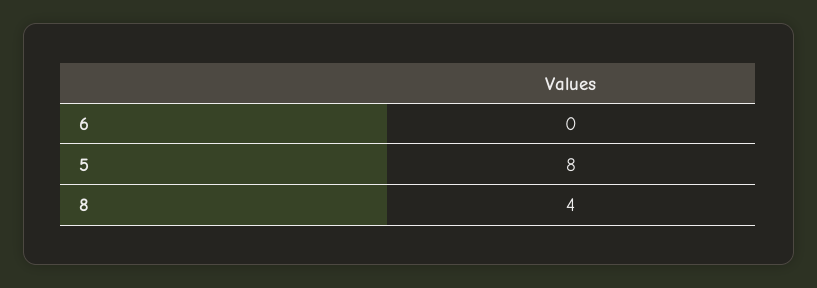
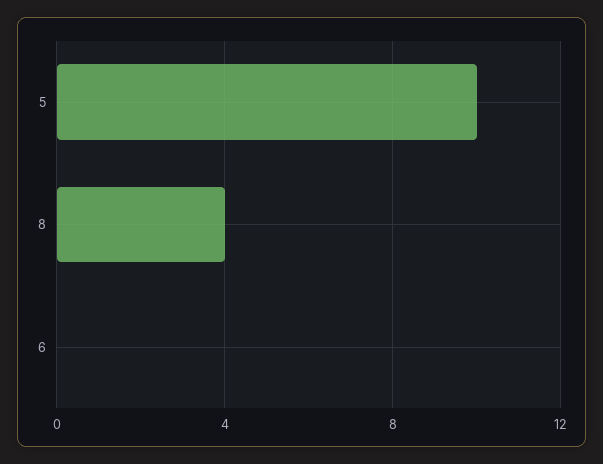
5: 8 -> 10

